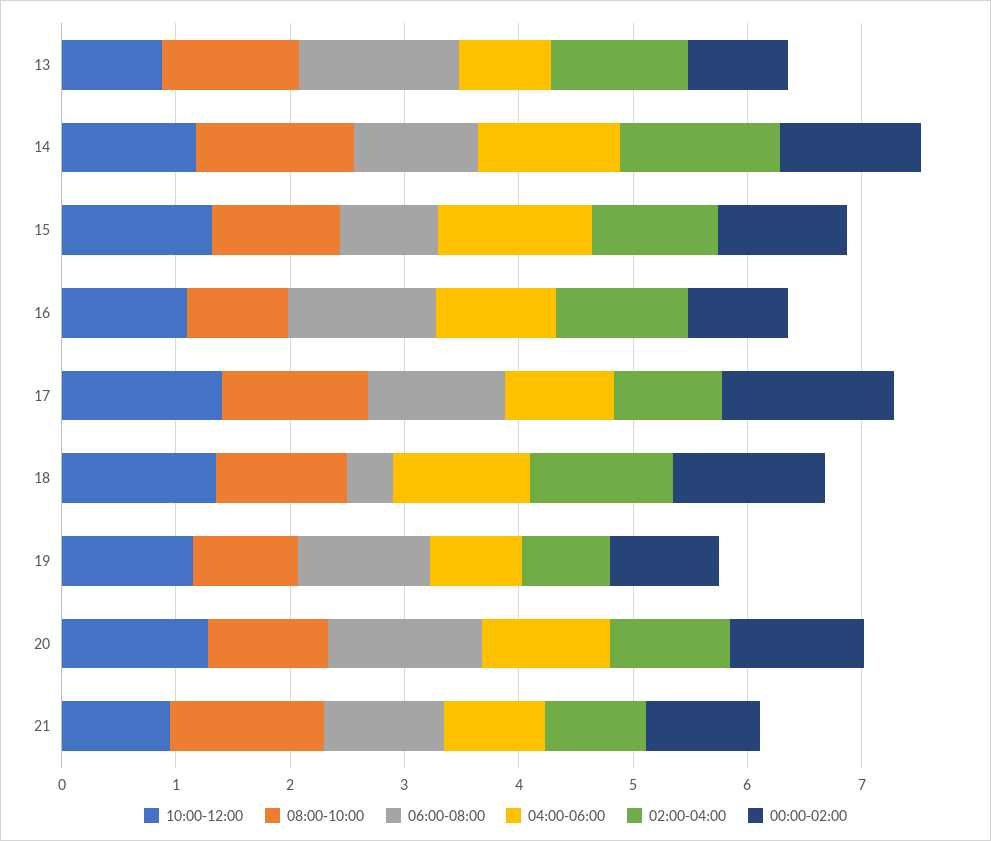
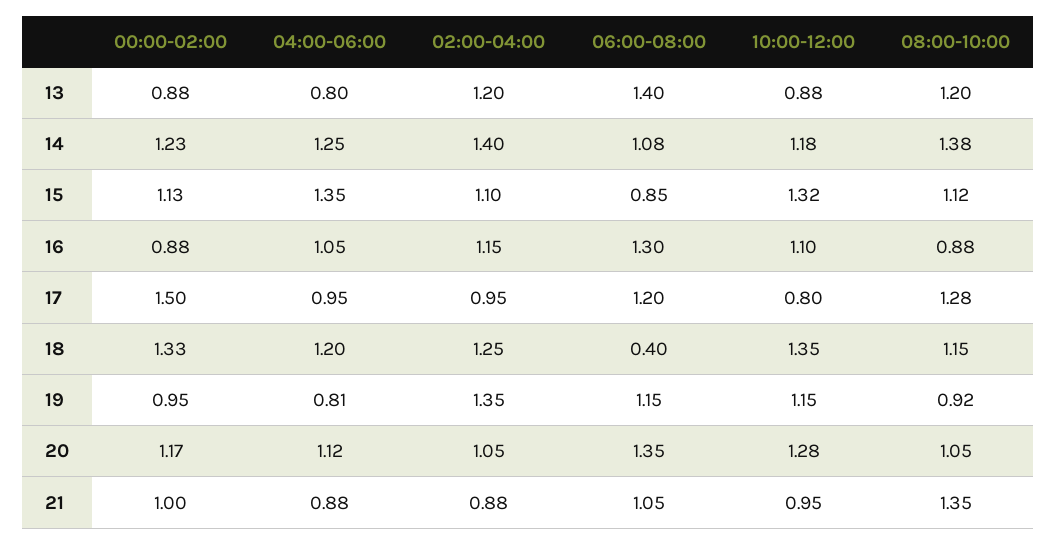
10:00-12:00, 17: 1.4 -> 0.8
02:00-04:00, 19: 0.8 -> 1.35

